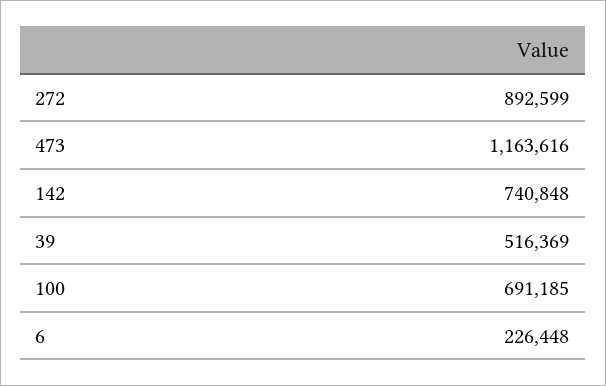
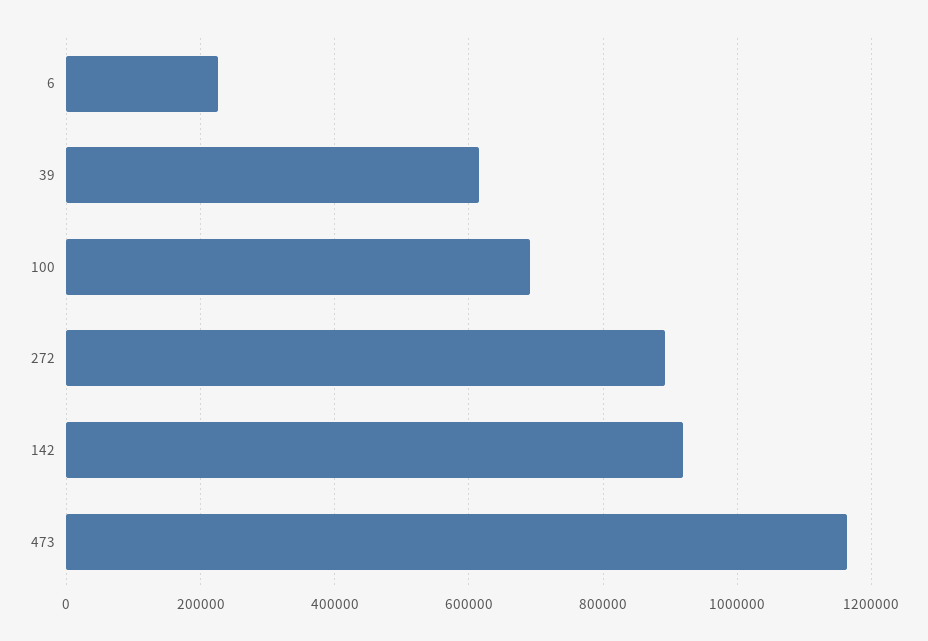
142: 740848 -> 920000
39: 516369 -> 620000

